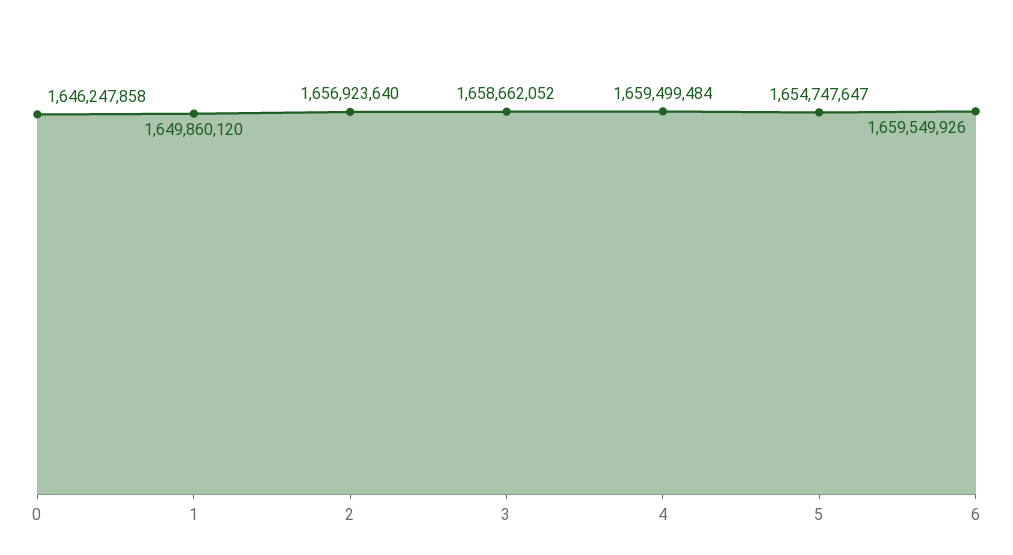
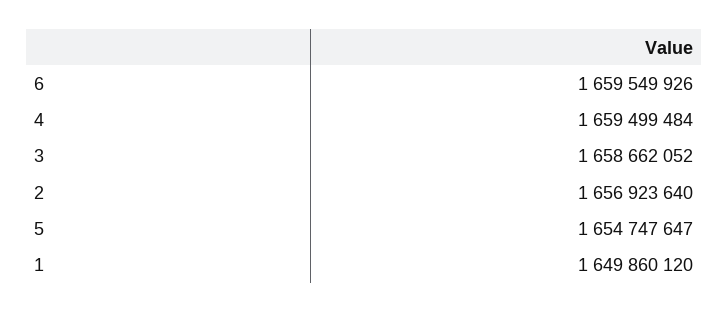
0: 1646247858 -> none

